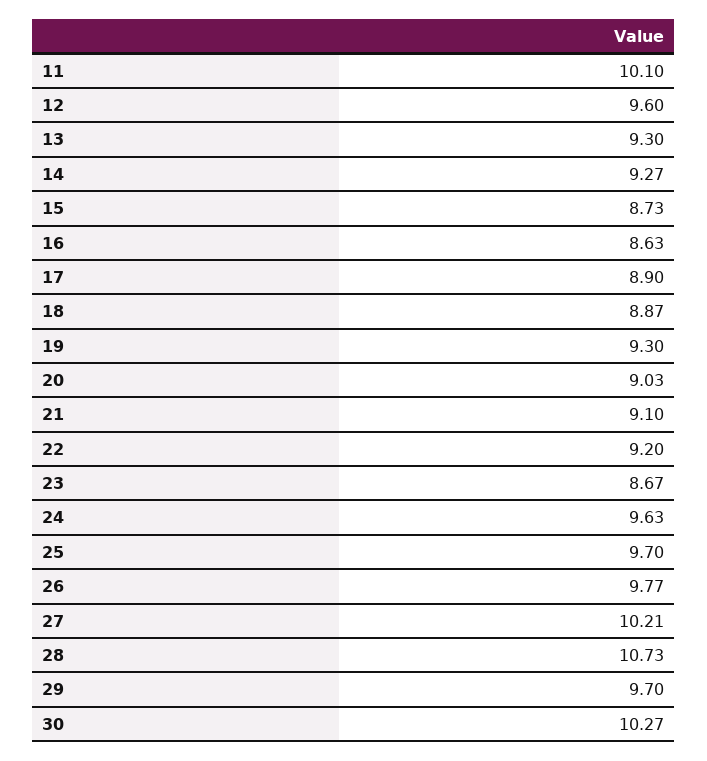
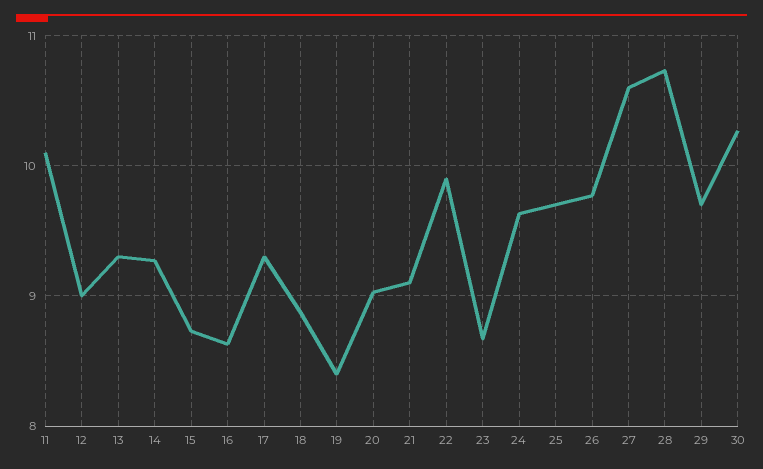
12: 9.6 -> 9
17: 8.9 -> 9.3
19: 9.3 -> 8.4
22: 9.2 -> 9.9
27: 10.21 -> 10.6

